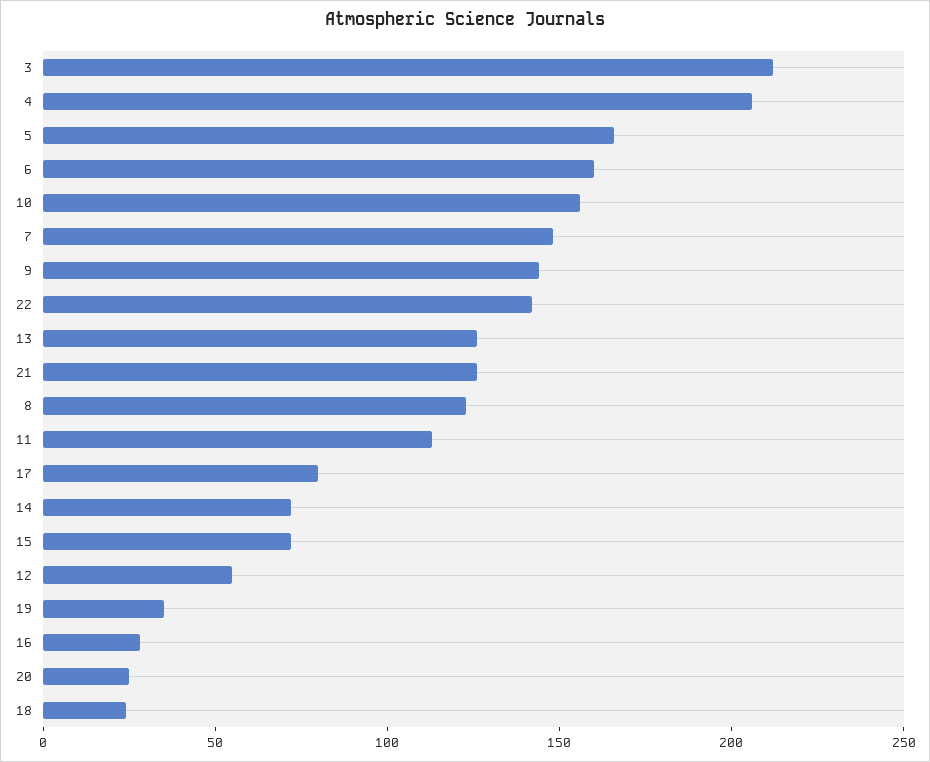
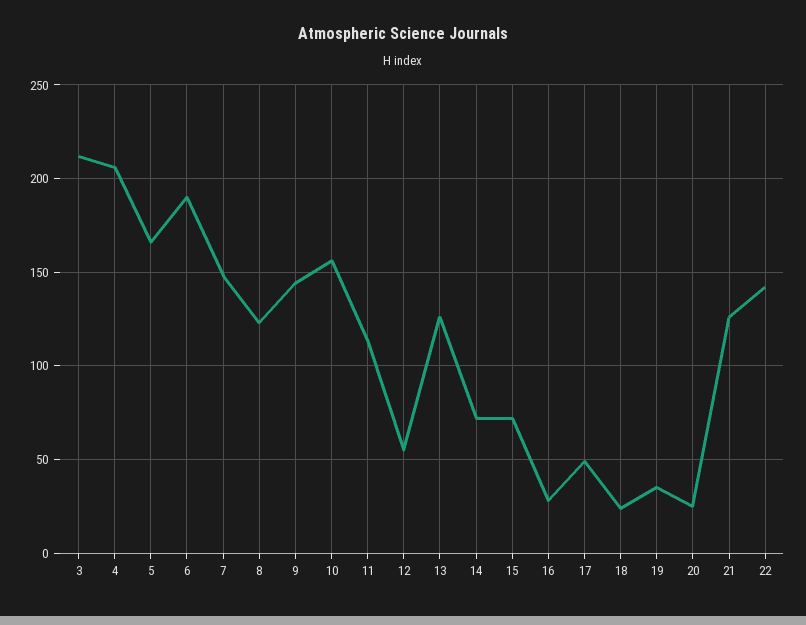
6: 160 -> 190
17: 80 -> 50

